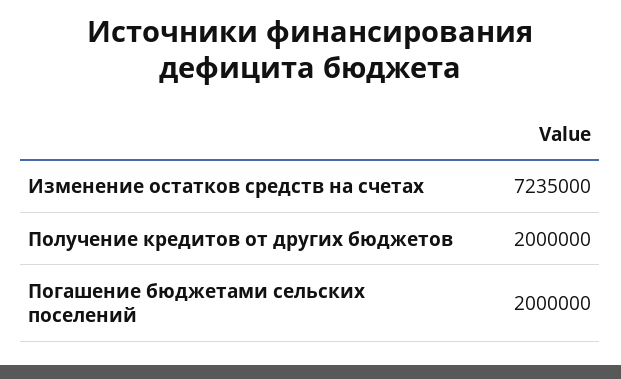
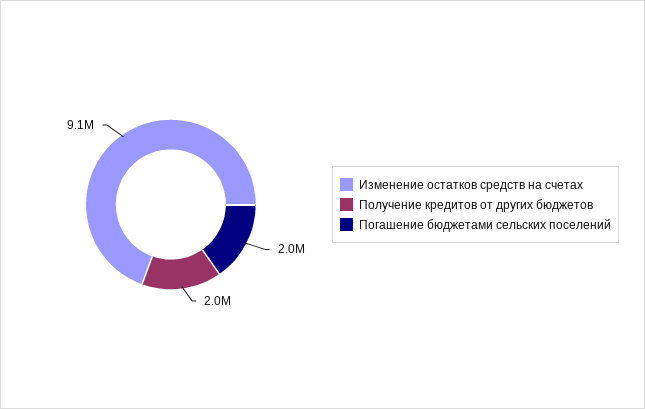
Изменение остатков средств на счетах: 7235000 -> 9100000

